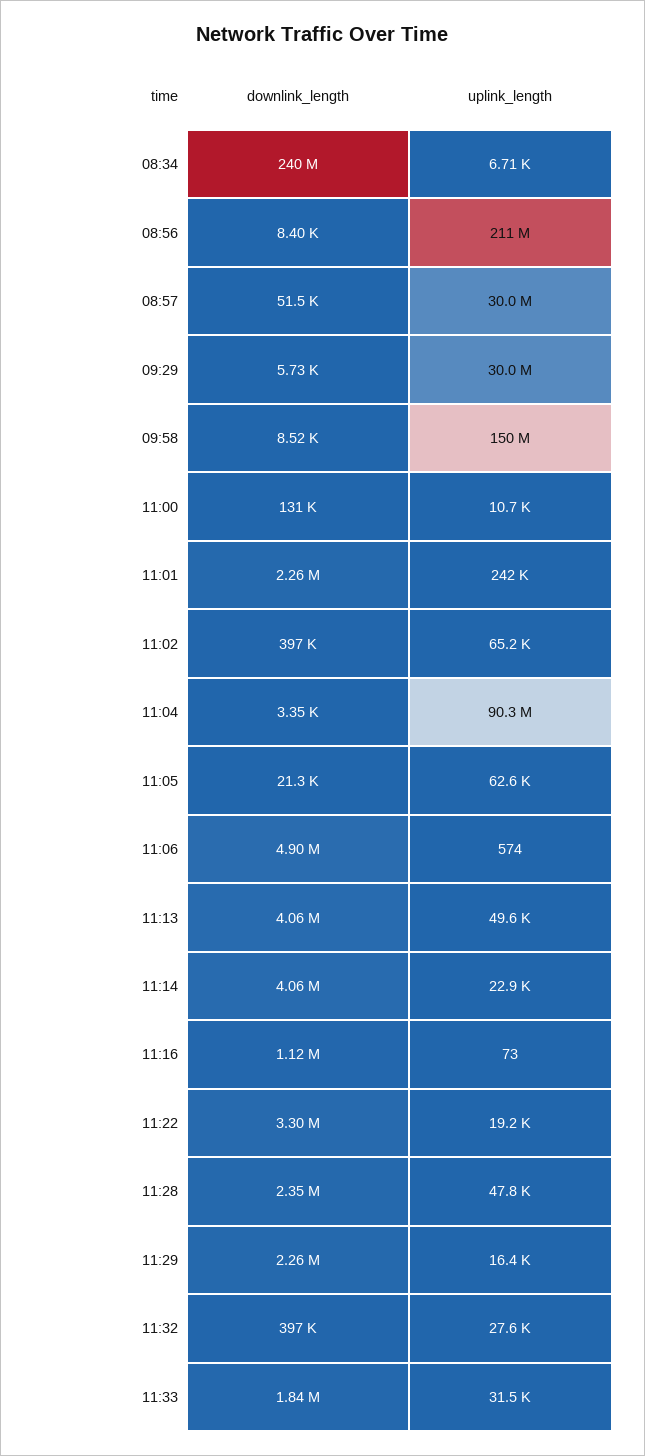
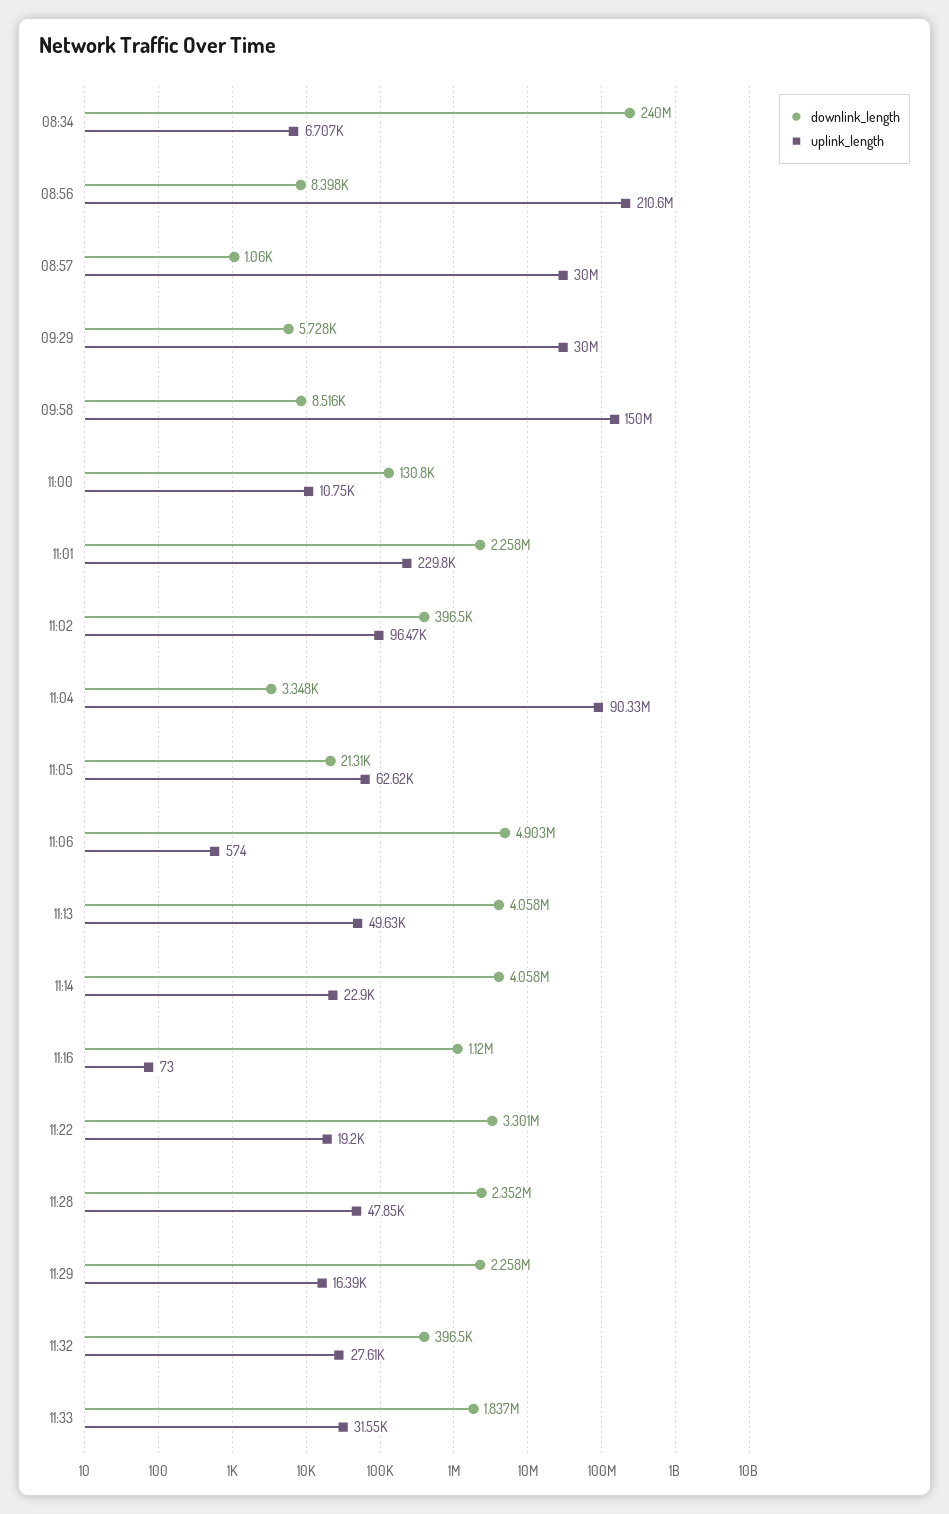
downlink_length, 08:57: 51500 -> 1060
uplink_length, 11:01: 242000 -> 229800
uplink_length, 11:02: 65200 -> 96470

